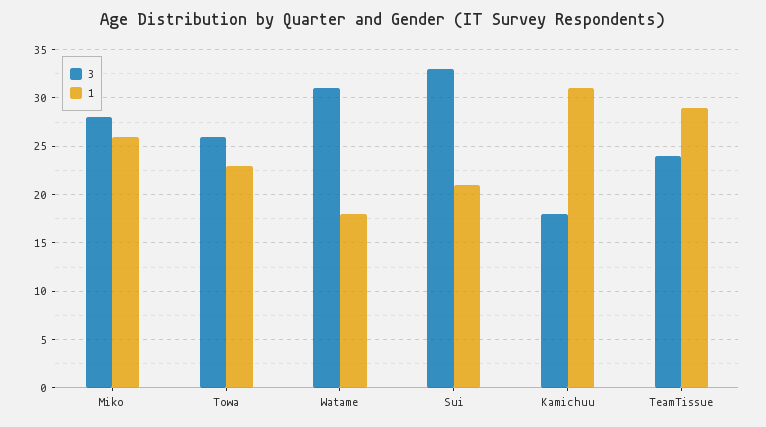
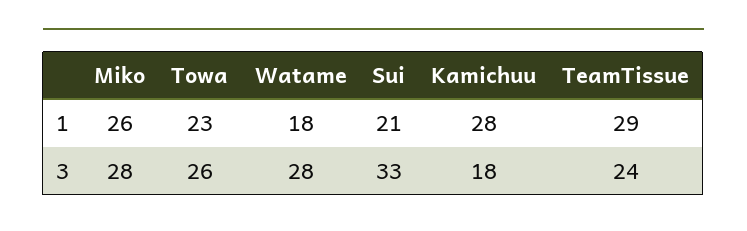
3, Watame: 31 -> 28
1, Kamichuu: 31 -> 28

